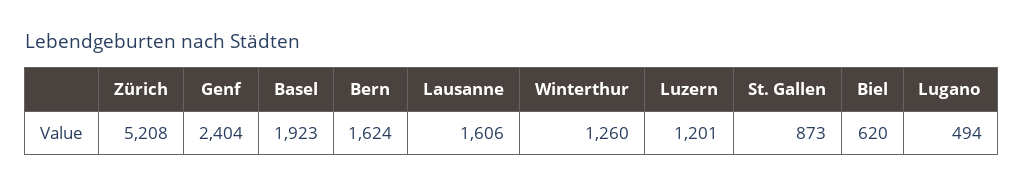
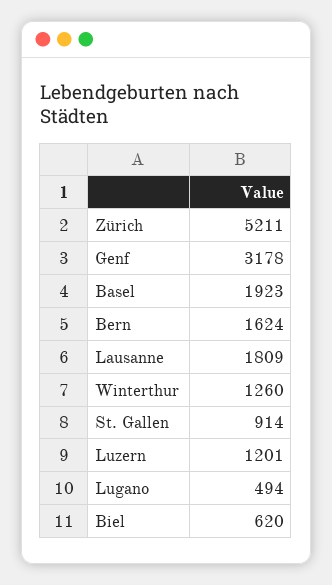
Zürich: 5208 -> 5211
Genf: 2404 -> 3178
Lausanne: 1606 -> 1809
St. Gallen: 873 -> 914

